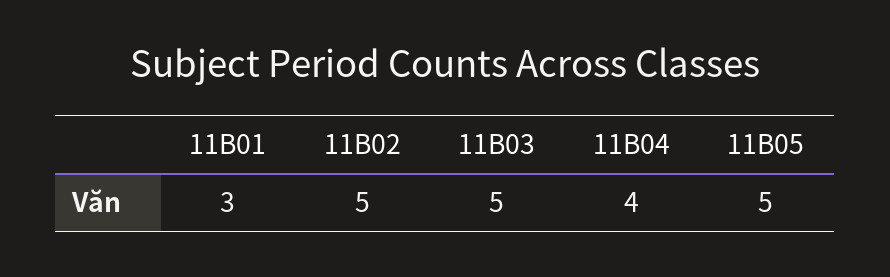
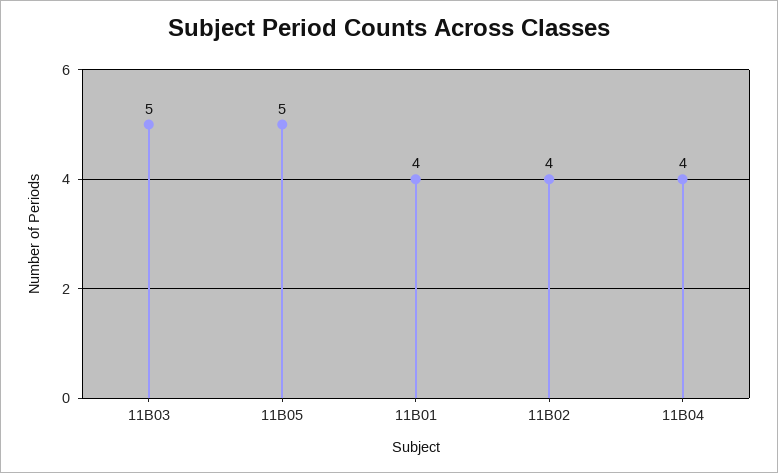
11B01: 3 -> 4
11B02: 5 -> 4

